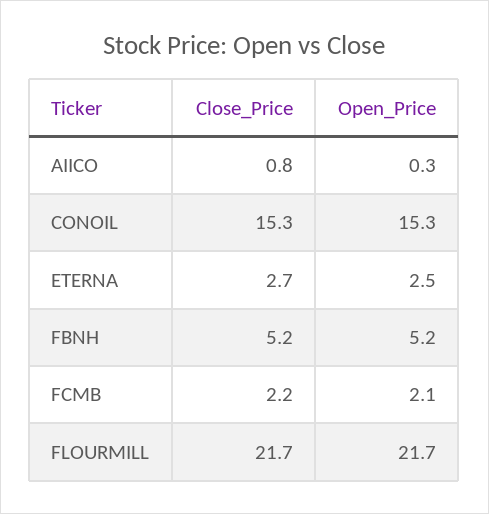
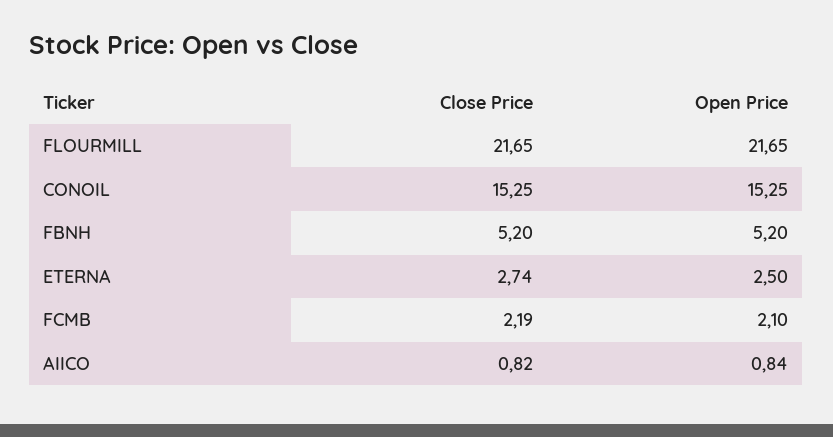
Open_Price, AIICO: 0.3 -> 0.84

